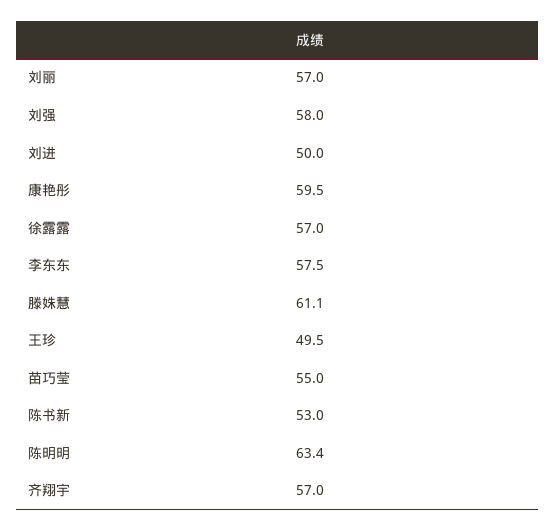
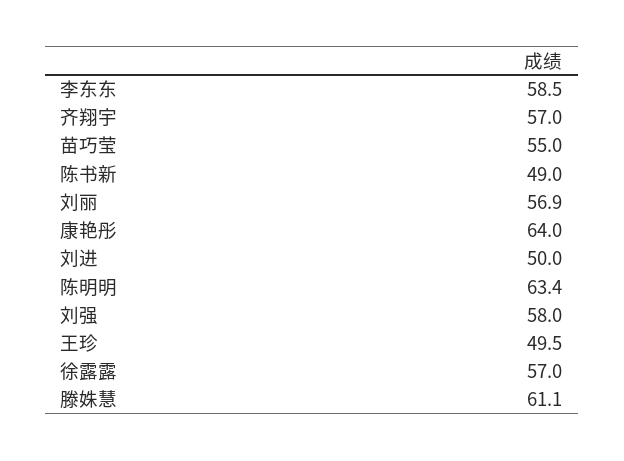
刘丽: 57 -> 56.9
康艳彤: 59.5 -> 64
李东东: 57.5 -> 58.5
陈书新: 53 -> 49

